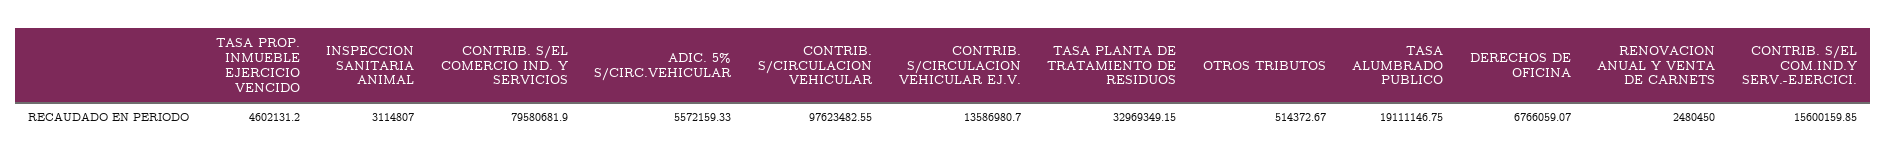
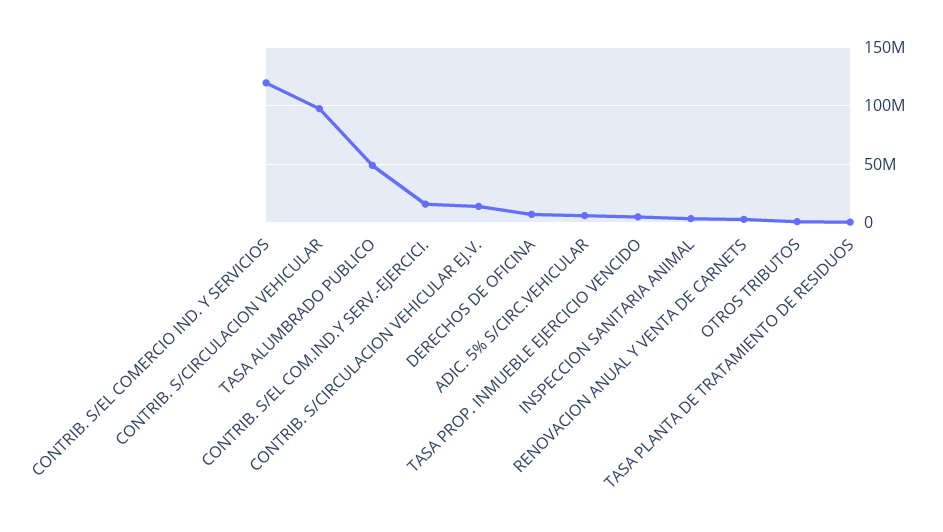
CONTRIB. S/EL COMERCIO IND. Y SERVICIOS: 79580681.9 -> 120000000
TASA PLANTA DE TRATAMIENTO DE RESIDUOS: 32969349.15 -> 0
TASA ALUMBRADO PUBLICO: 19111146.75 -> 50000000

